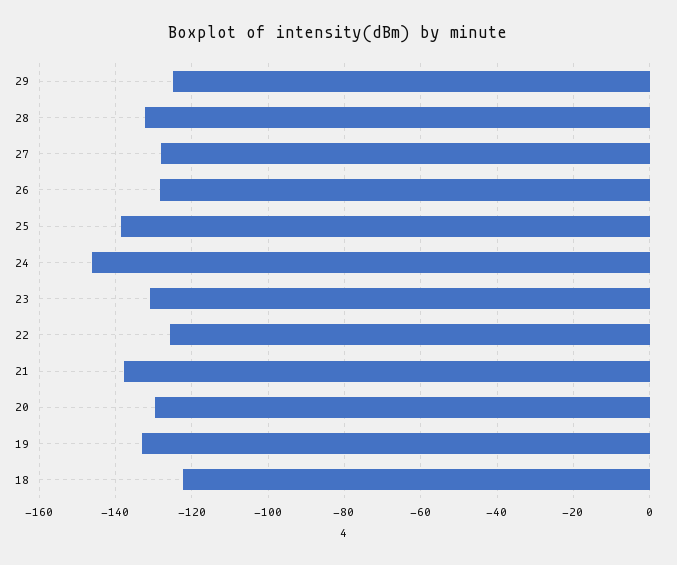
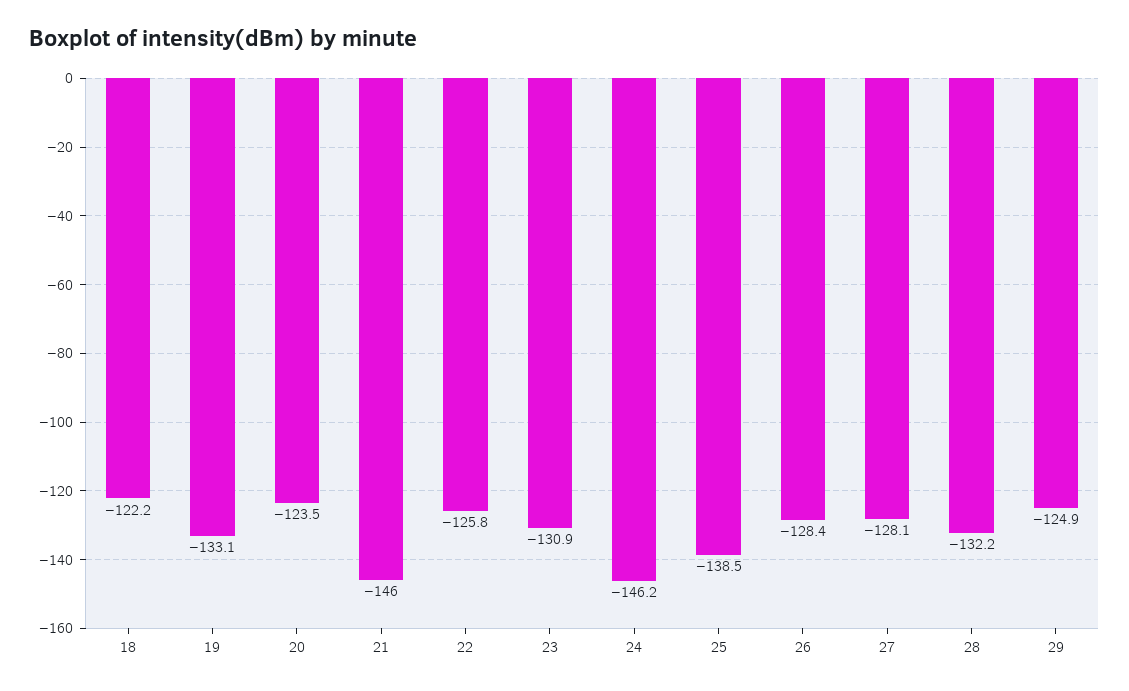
21: -138 -> -146
20: -130 -> -123.5

